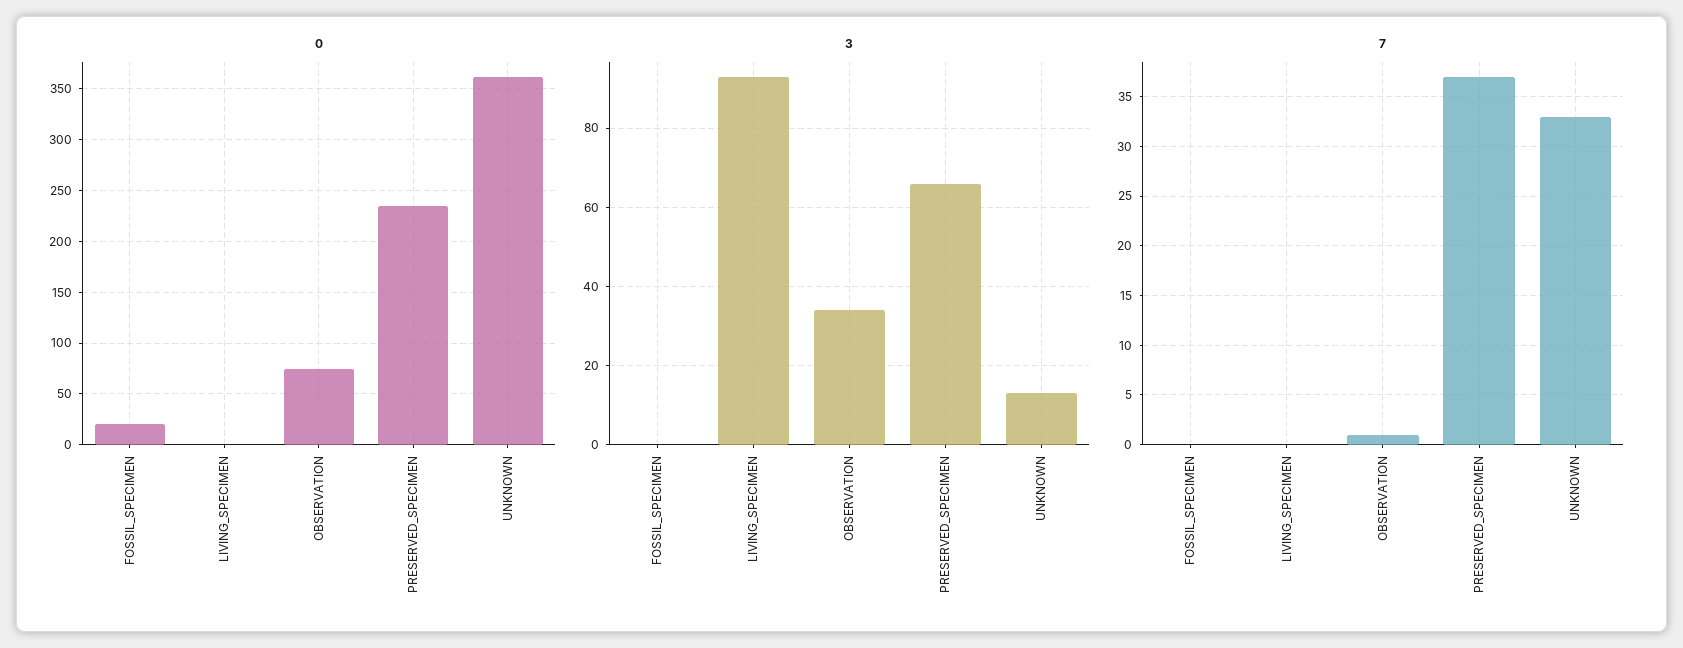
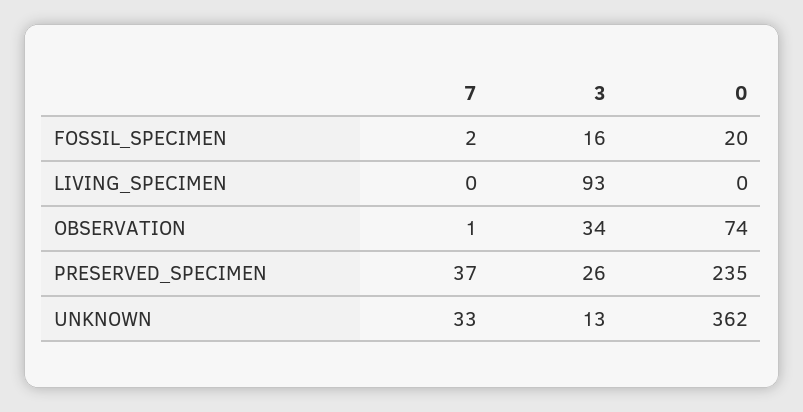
3, FOSSIL_SPECIMEN: 0 -> 16
3, PRESERVED_SPECIMEN: 65 -> 26
7, FOSSIL_SPECIMEN: 0 -> 2

